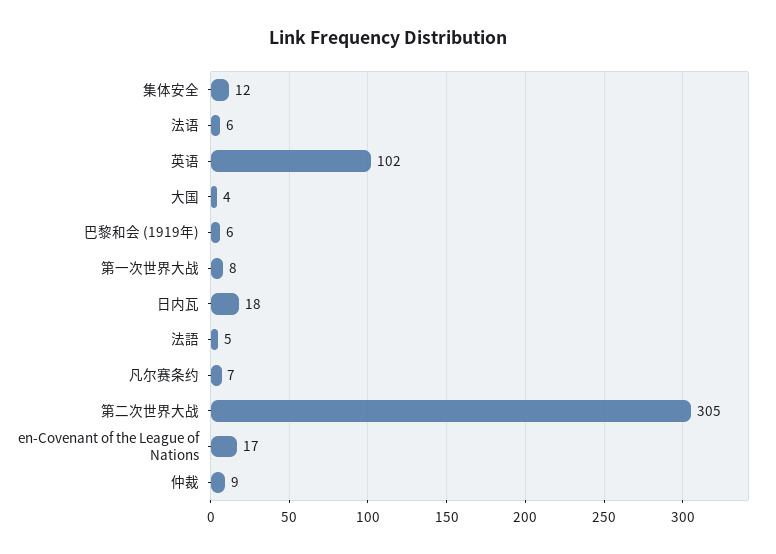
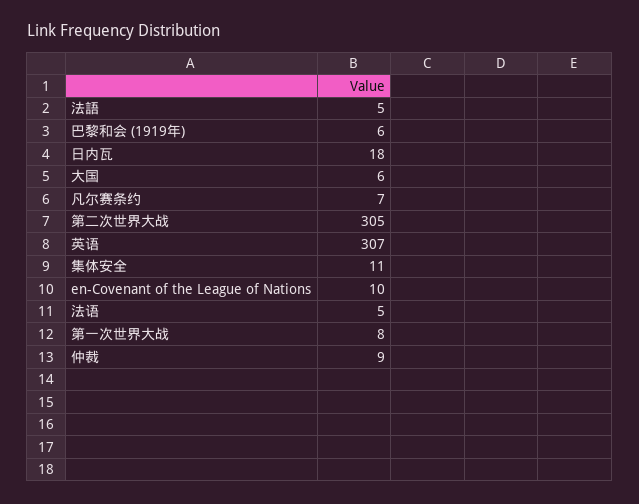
集体安全: 12 -> 11
法语: 6 -> 5
英语: 102 -> 307
大国: 4 -> 6
en-Covenant of the League of Nations: 17 -> 10

